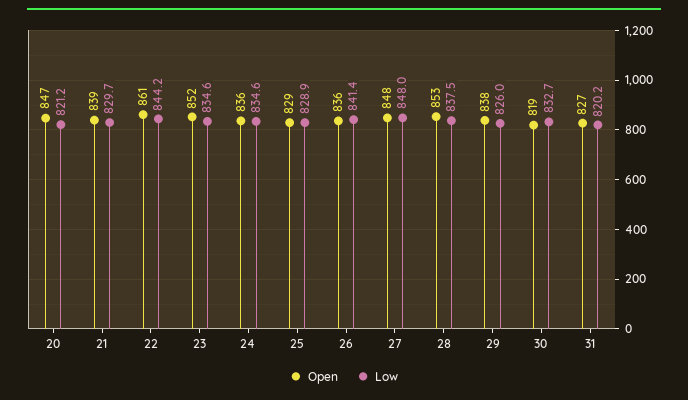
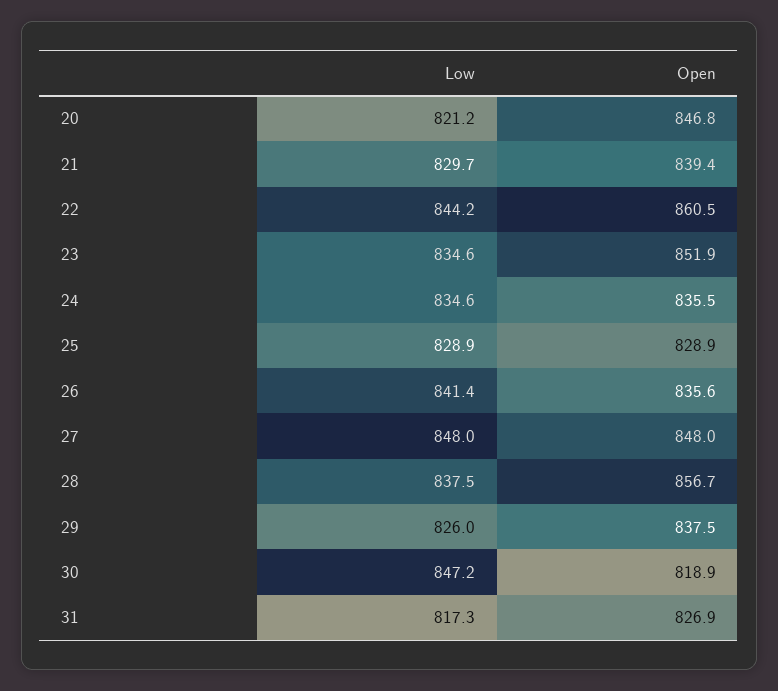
Open, 28: 853 -> 856.7
Low, 30: 832.7 -> 847.2
Low, 31: 820.2 -> 817.3

